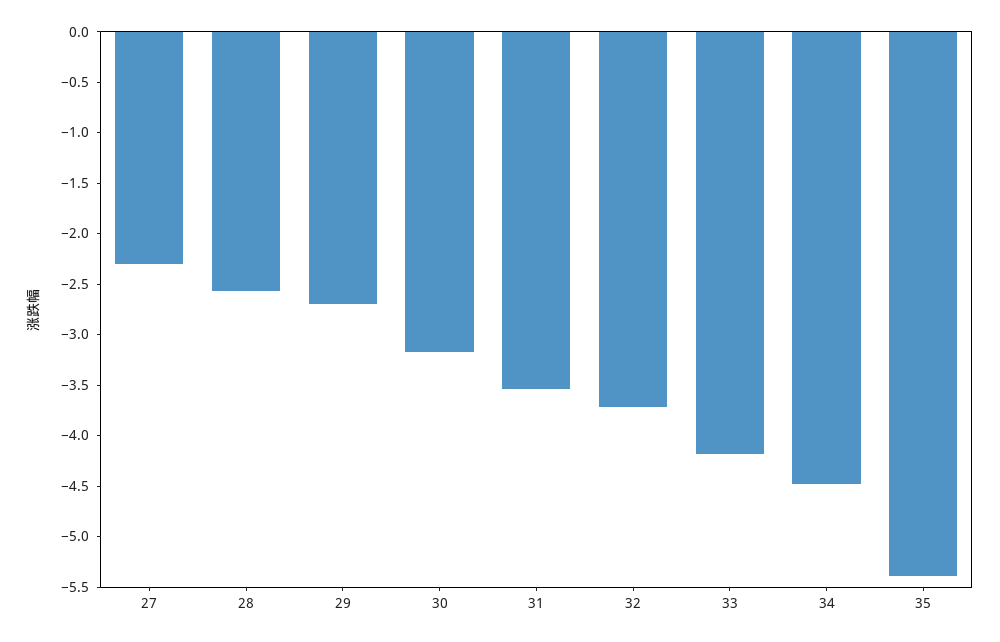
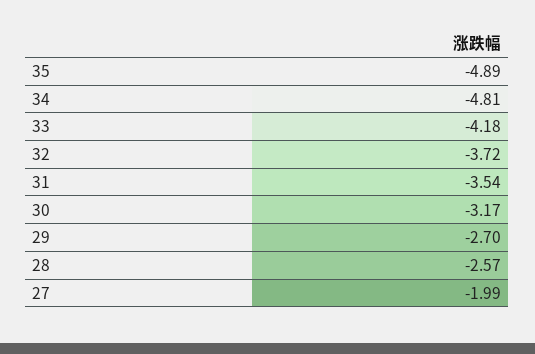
27: -2.3 -> -1.99
34: -4.5 -> -4.81
35: -5.4 -> -4.89

